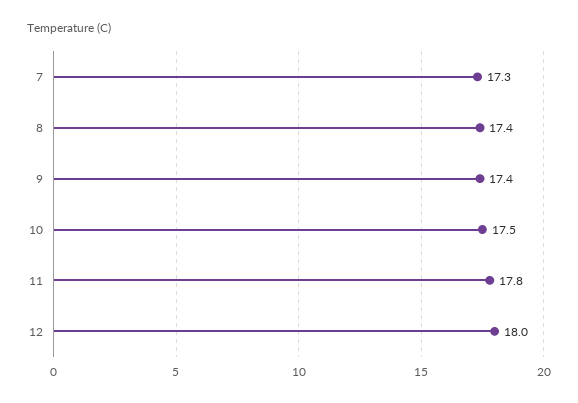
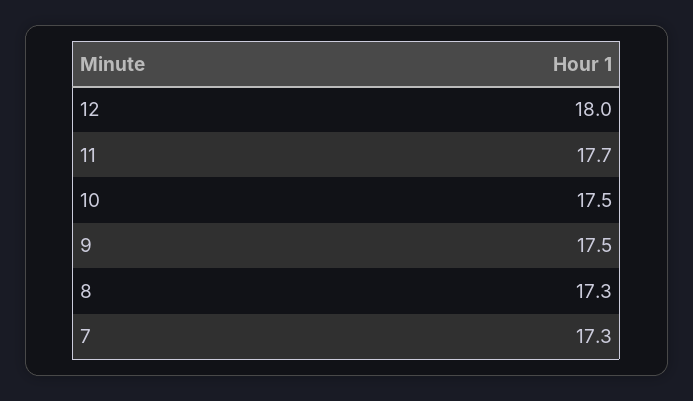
8: 17.4 -> 17.3
9: 17.4 -> 17.5
11: 17.8 -> 17.7

